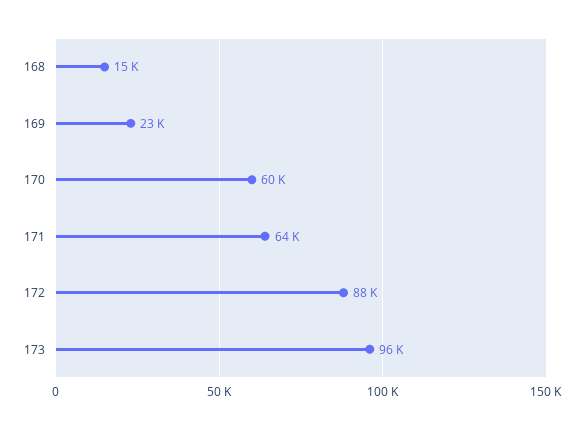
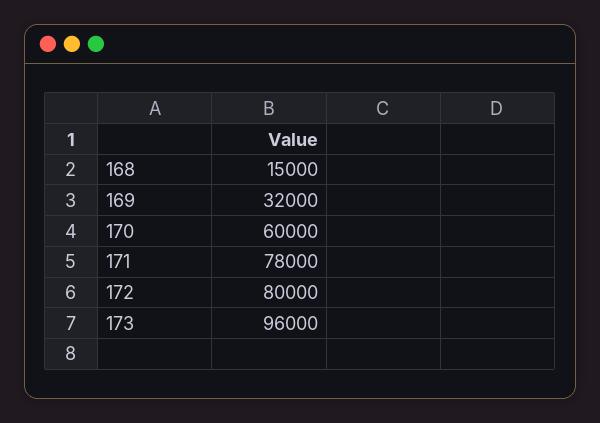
169: 23000 -> 32000
171: 64000 -> 78000
172: 88000 -> 80000

